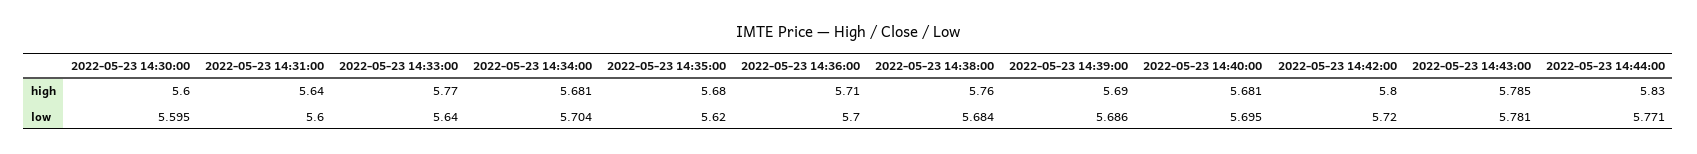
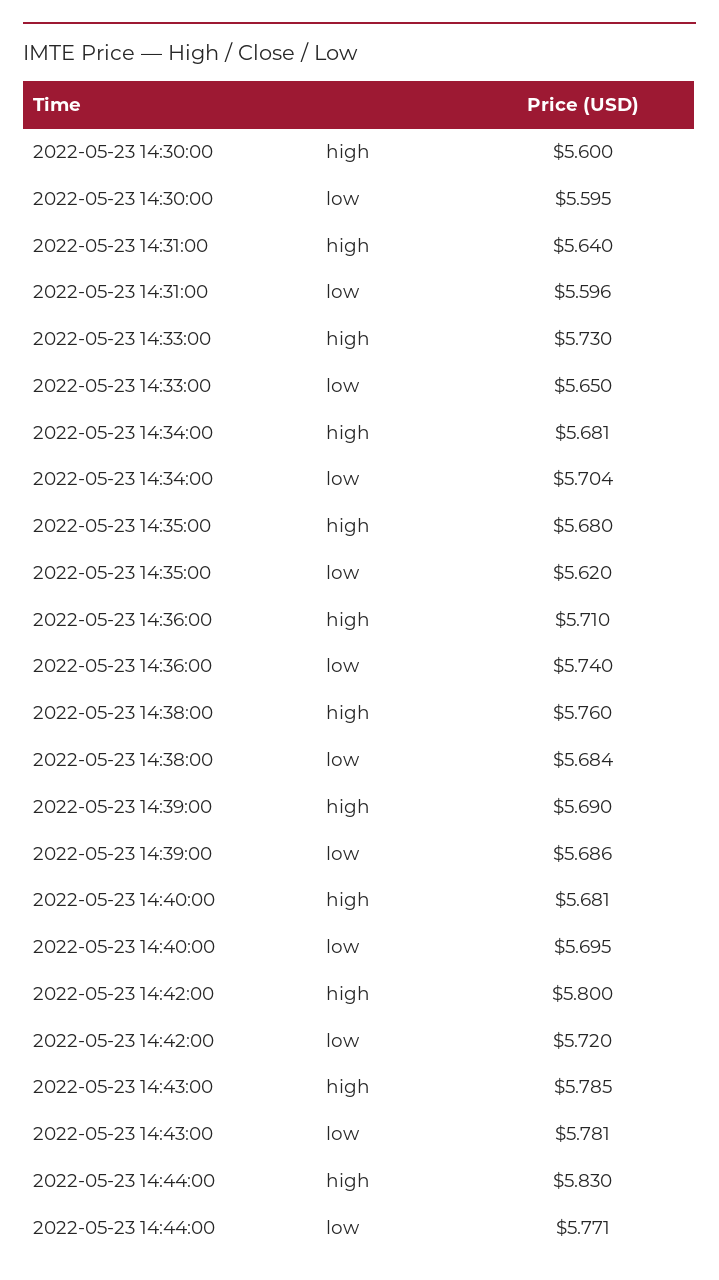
2022-05-23 14:33:00, high: 5.77 -> 5.73
2022-05-23 14:31:00, low: 5.6 -> 5.596
2022-05-23 14:33:00, low: 5.64 -> 5.65
2022-05-23 14:36:00, low: 5.7 -> 5.74

